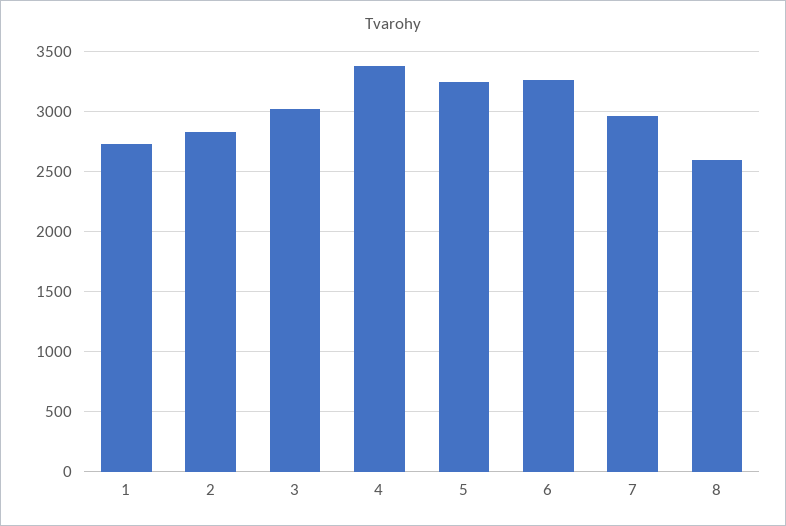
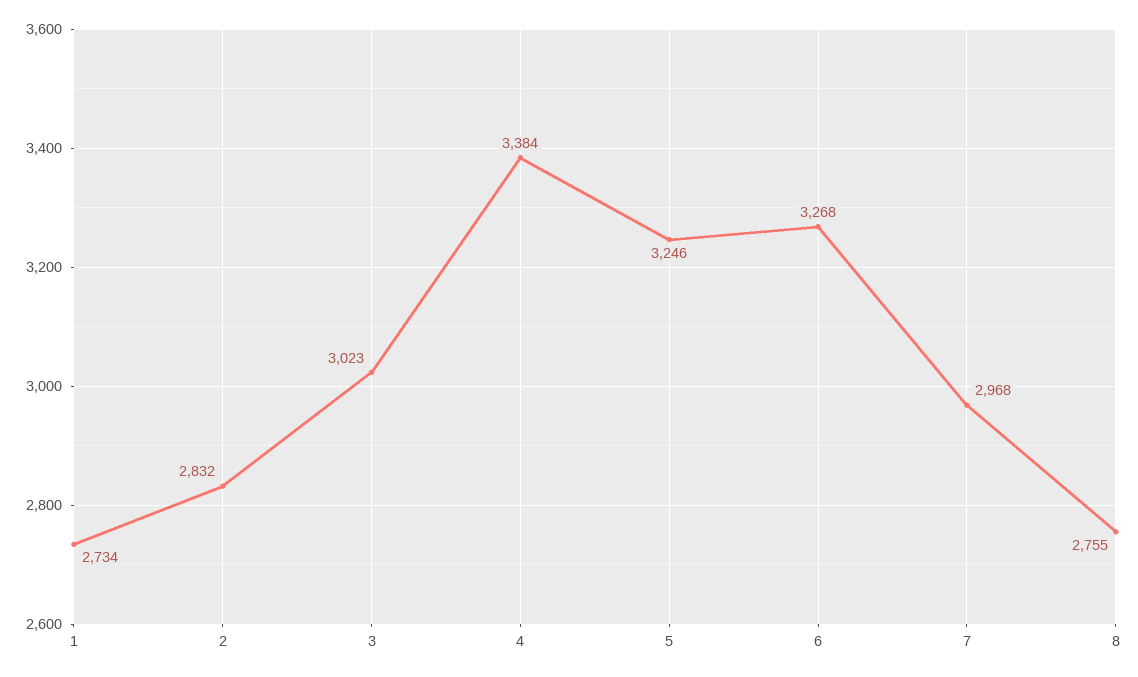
8: 2600 -> 2755

